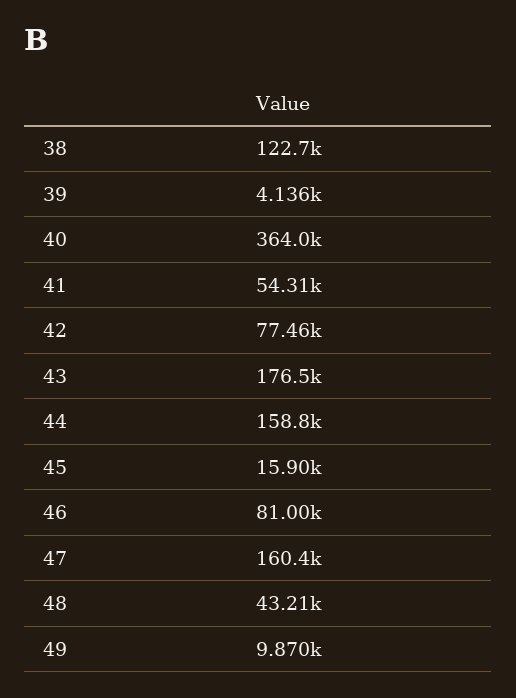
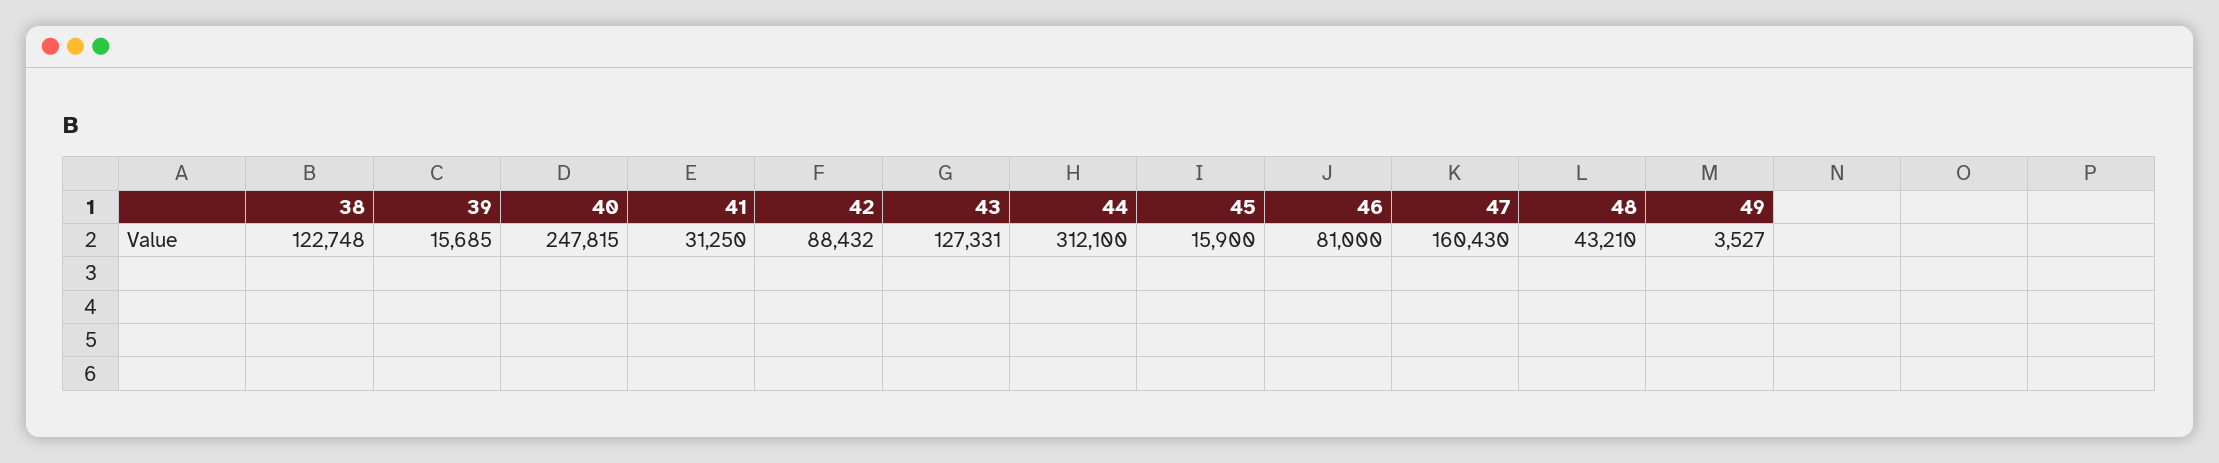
39: 4136 -> 15685
40: 364000 -> 247815
41: 54310 -> 31250
42: 77460 -> 88432
43: 176500 -> 127331
44: 158800 -> 312100
49: 9870 -> 3527

